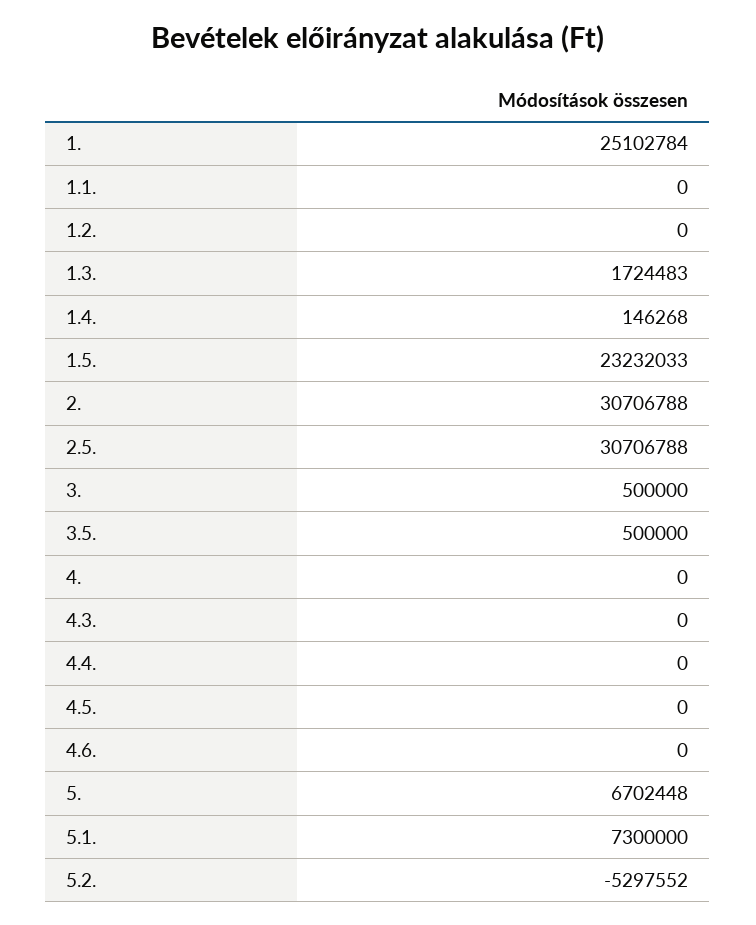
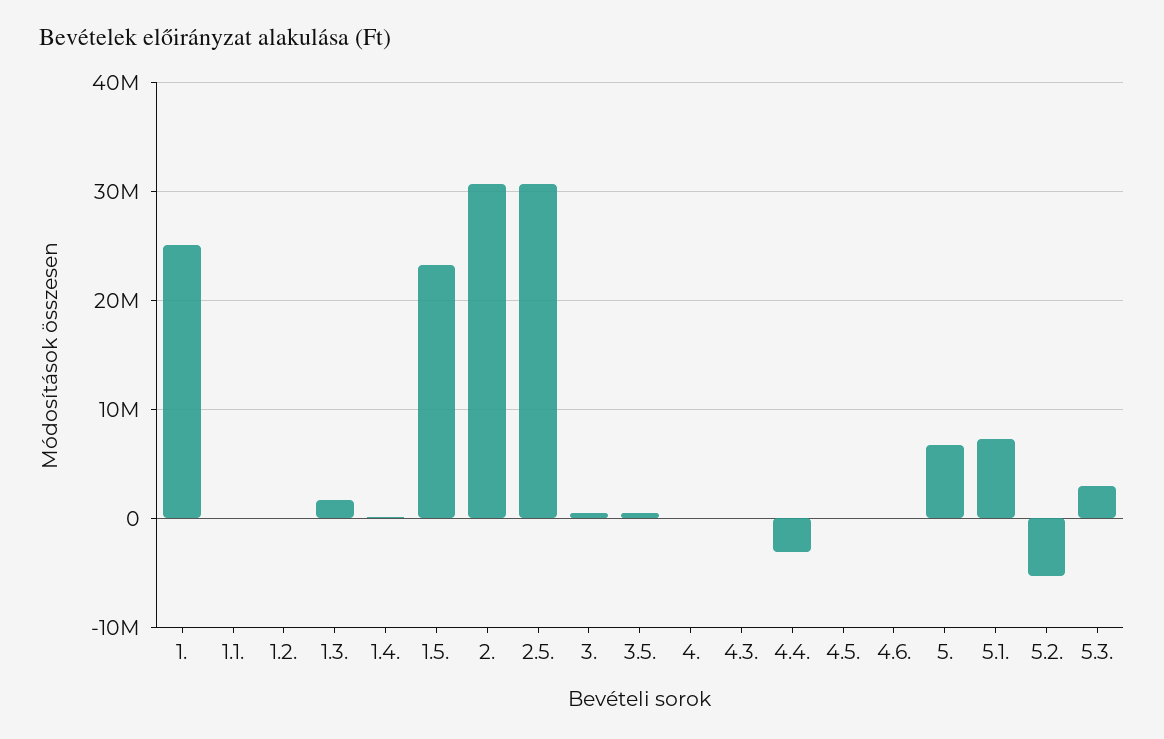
4.4.: 0 -> -3000000
5.3.: none -> 3000000

